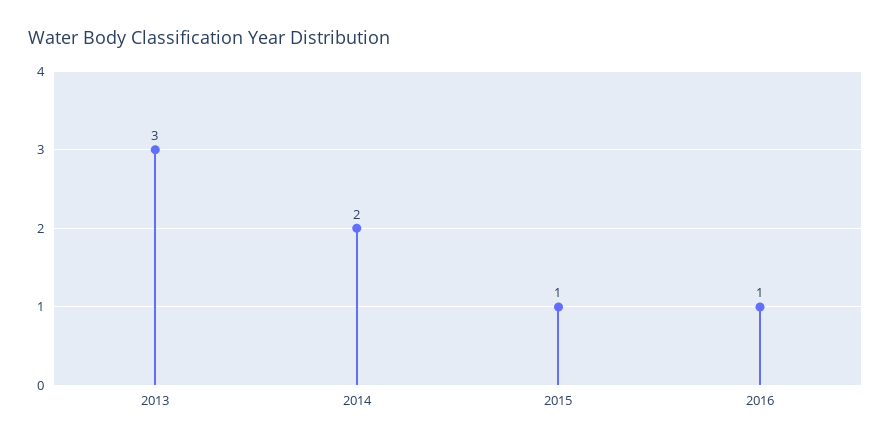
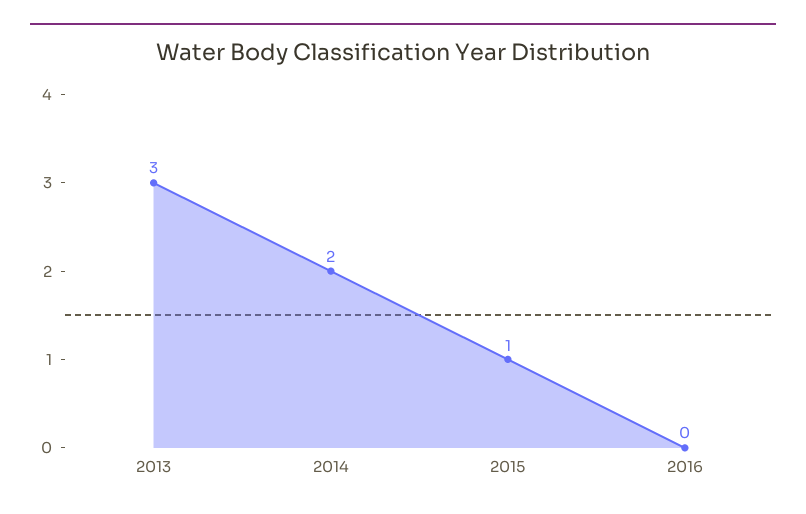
2016: 1 -> 0

